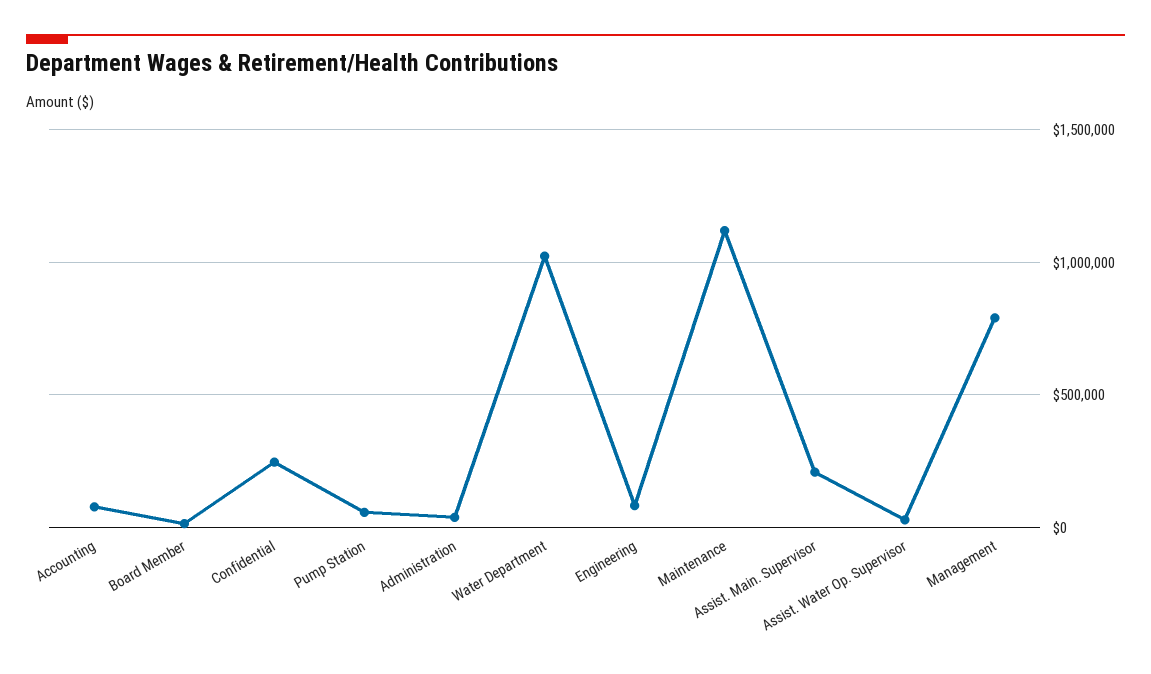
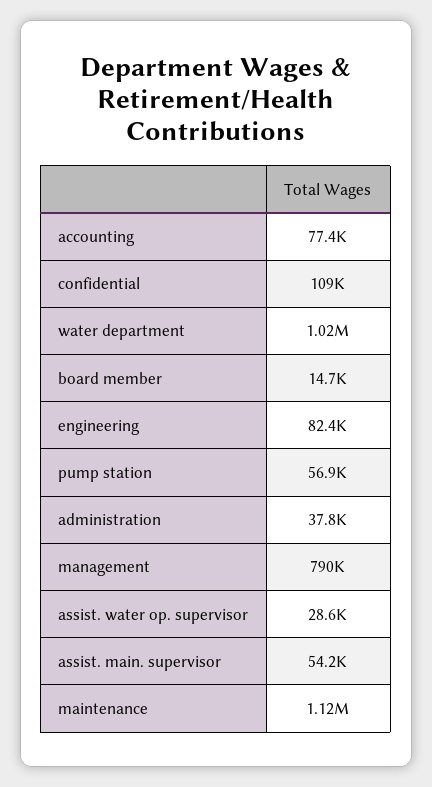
Confidential: 250000 -> 109000
Assist. Main. Supervisor: 200000 -> 54200

